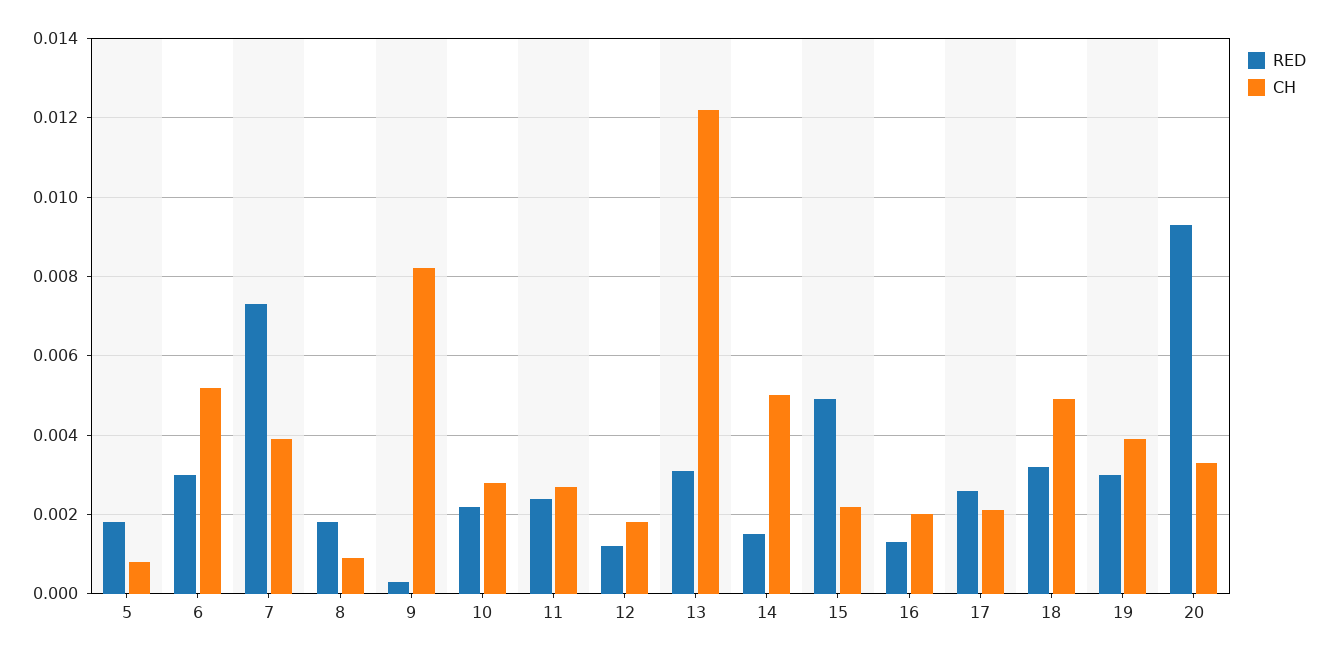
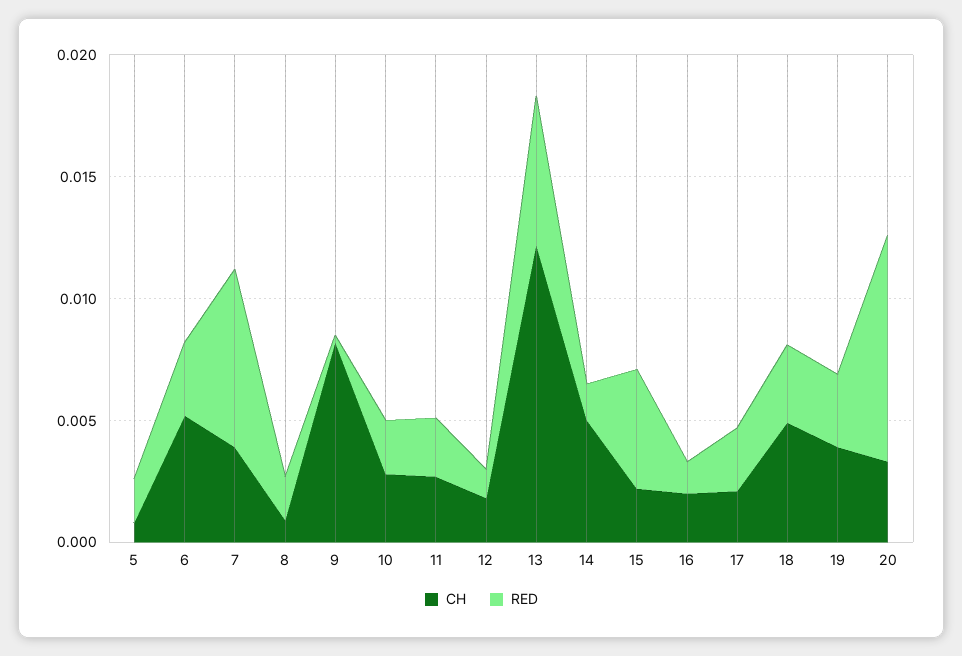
RED, 13: 0.003 -> 0.006

